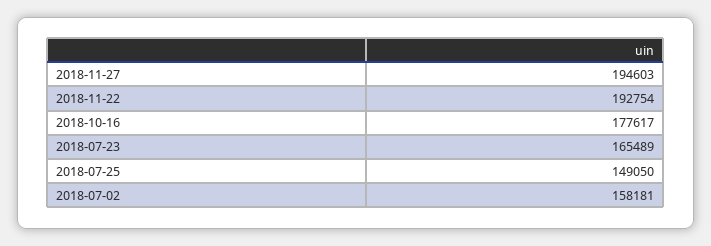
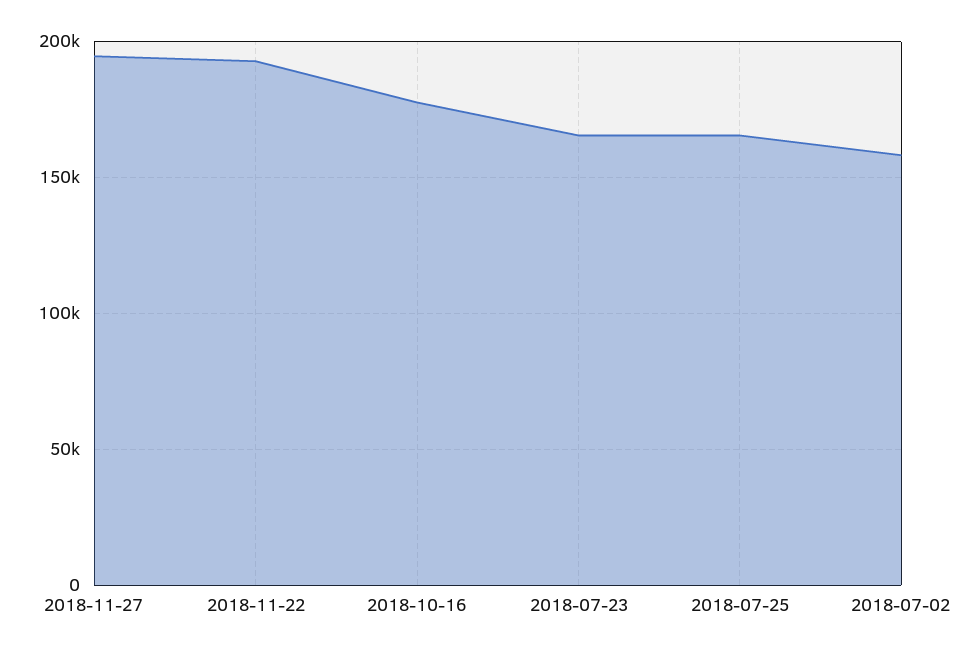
2018-07-25: 149050 -> 165000

